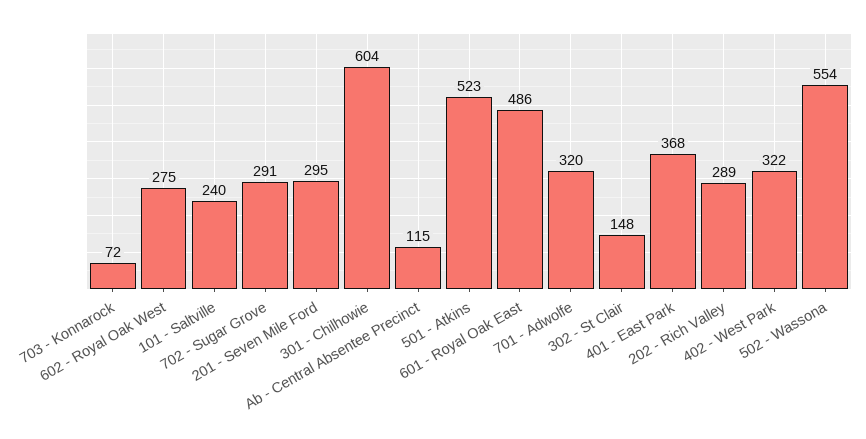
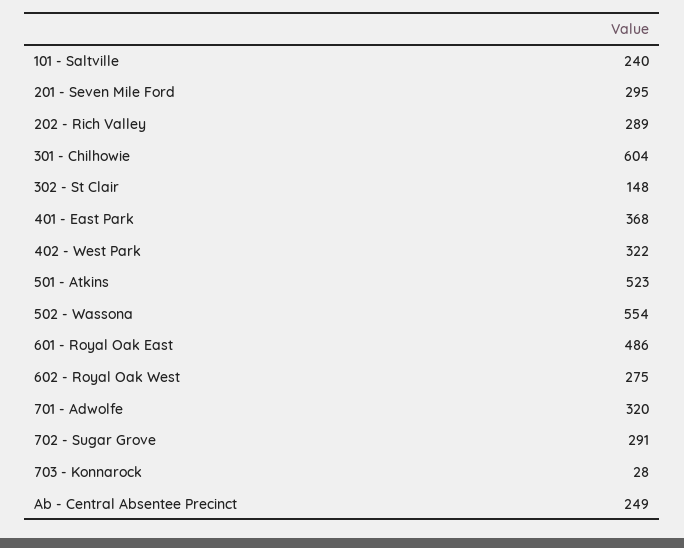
703 - Konnarock: 72 -> 28
Ab - Central Absentee Precinct: 115 -> 249

